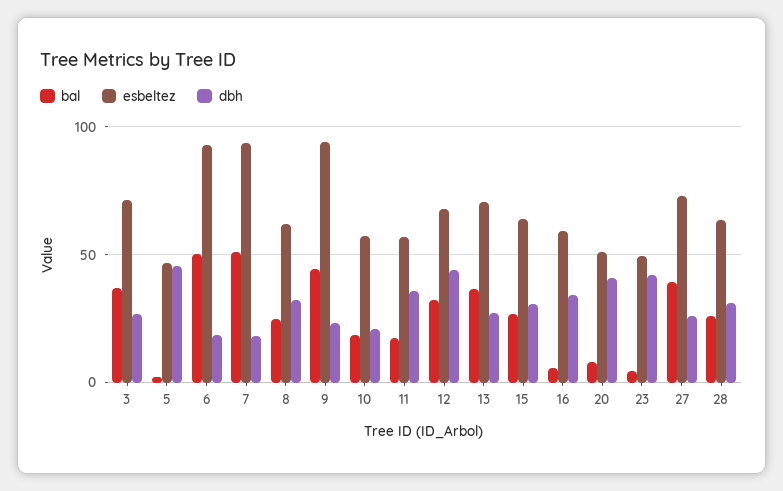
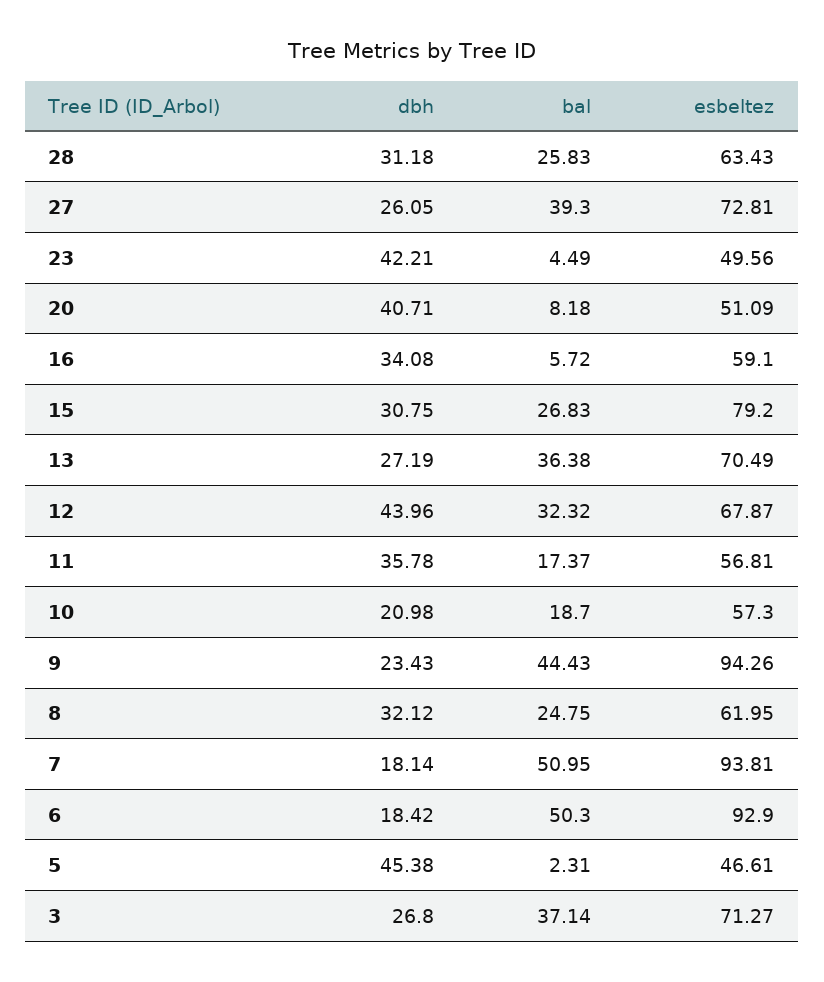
esbeltez, 15: 65 -> 79.2

